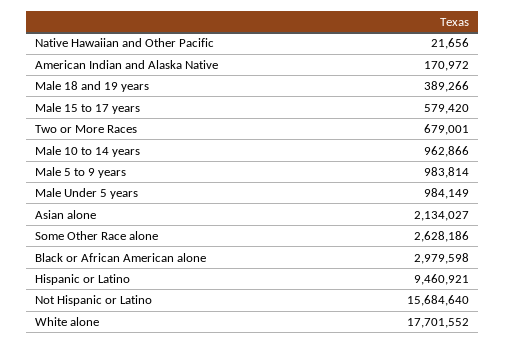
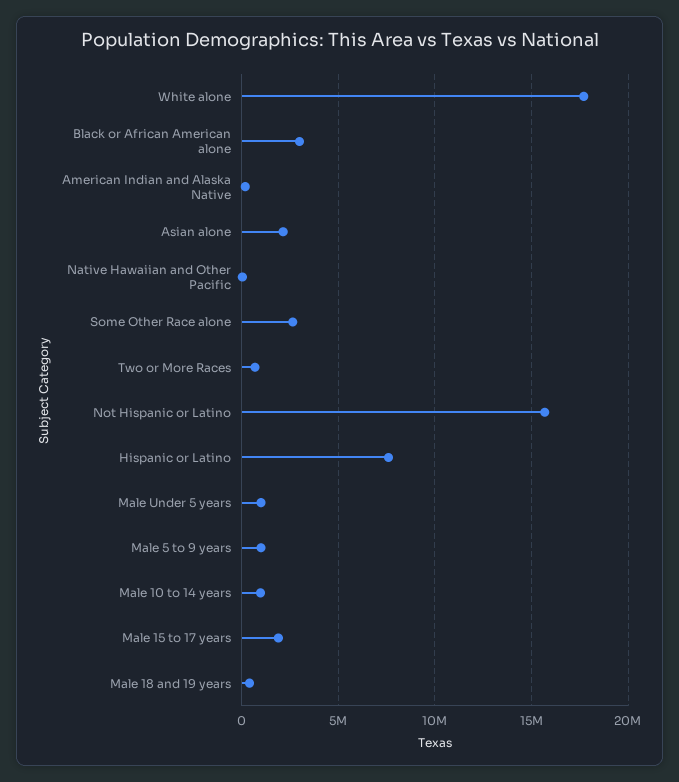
Male 15 to 17 years: 579420 -> 2000000
Hispanic or Latino: 9460921 -> 7500000

